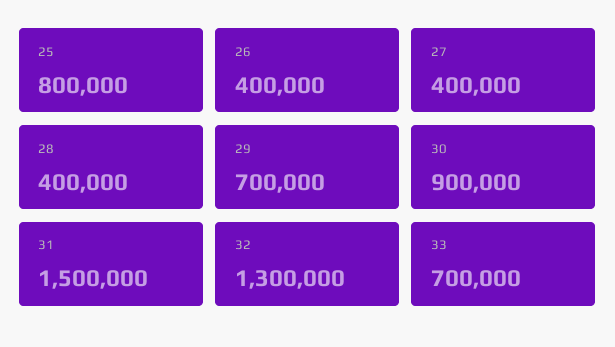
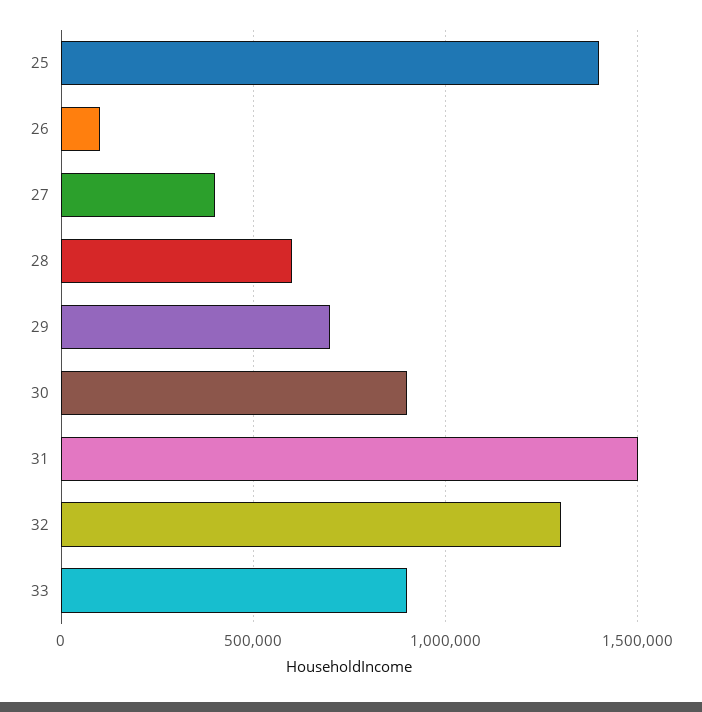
25: 800000 -> 1400000
26: 400000 -> 100000
28: 400000 -> 600000
33: 700000 -> 900000

